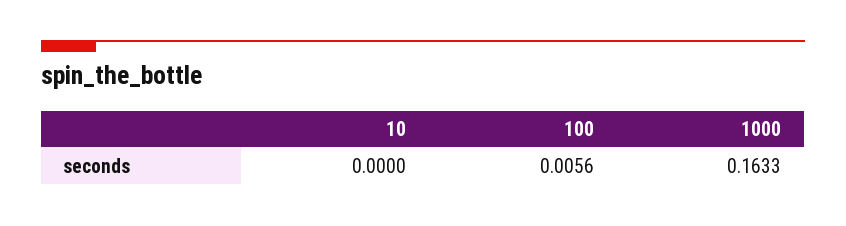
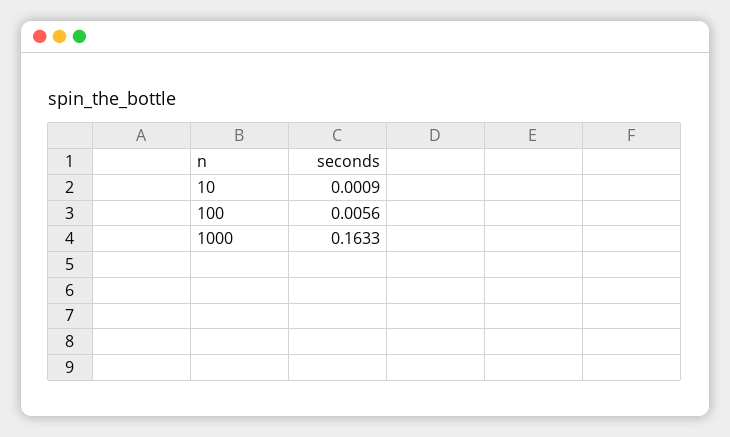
10: 0 -> 0.0009

